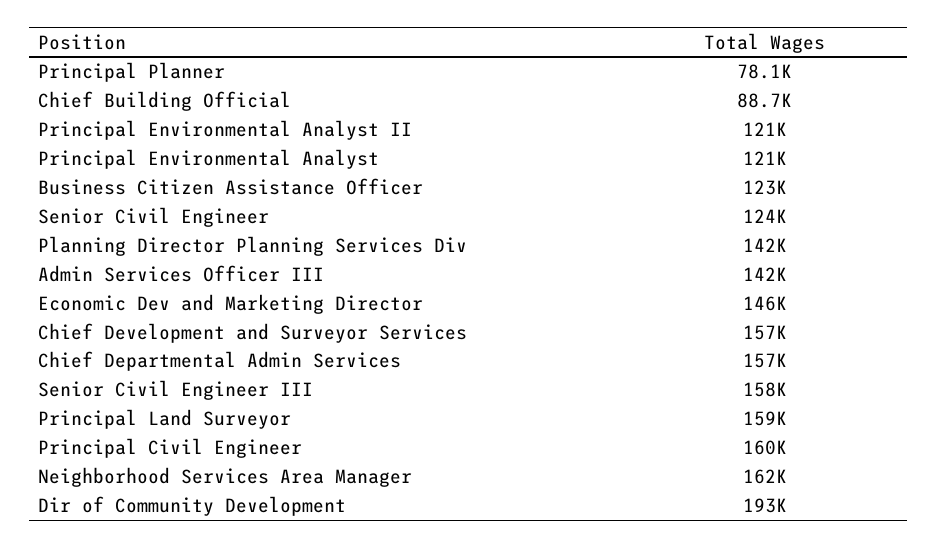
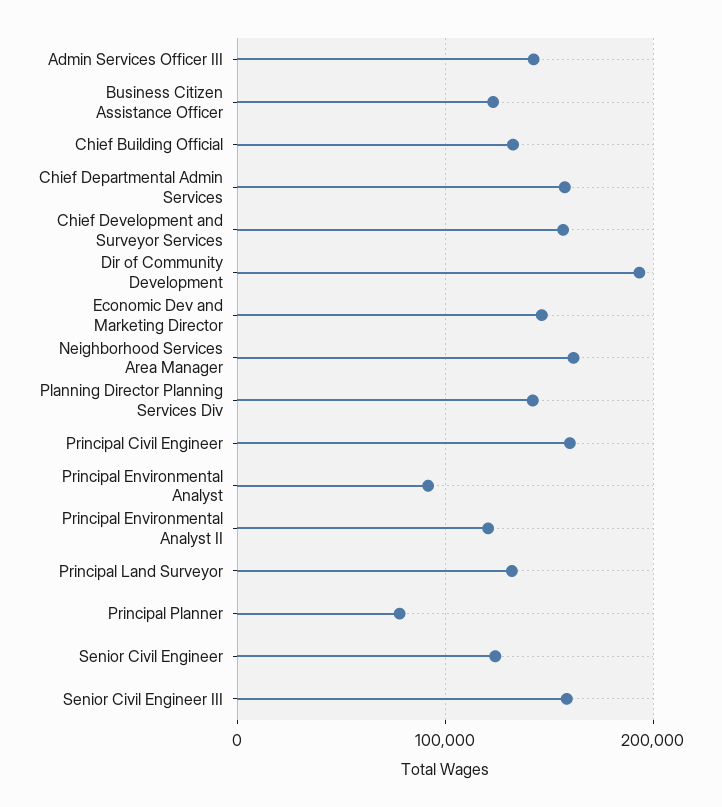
Chief Building Official: 88700 -> 130000
Principal Environmental Analyst: 121000 -> 90000
Principal Land Surveyor: 159000 -> 130000

